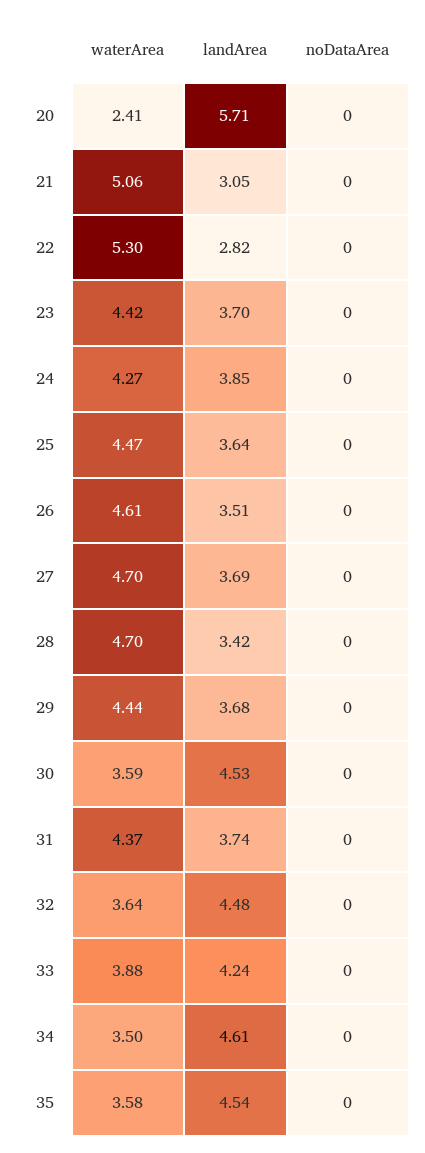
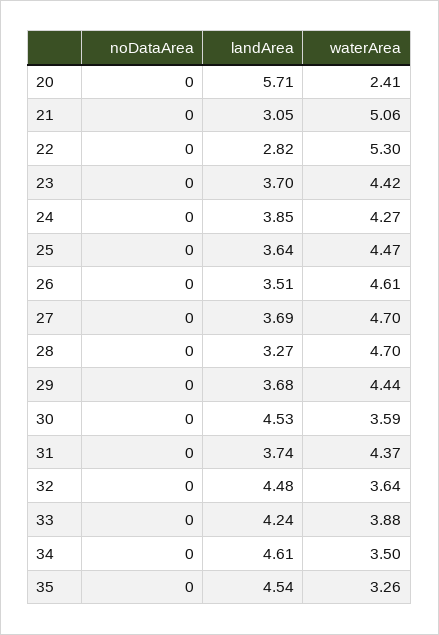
landArea, 28: 3.42 -> 3.27
waterArea, 35: 3.58 -> 3.26

